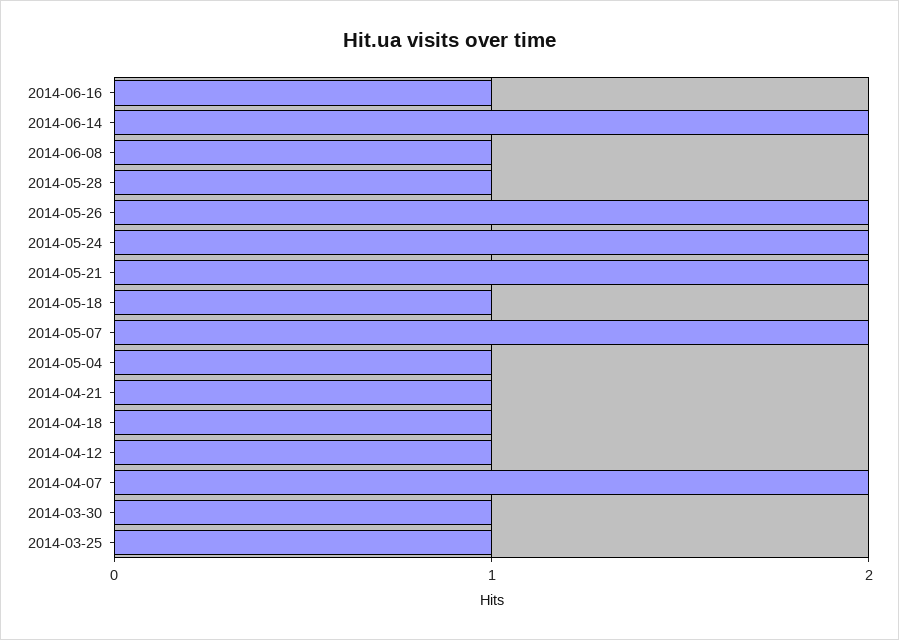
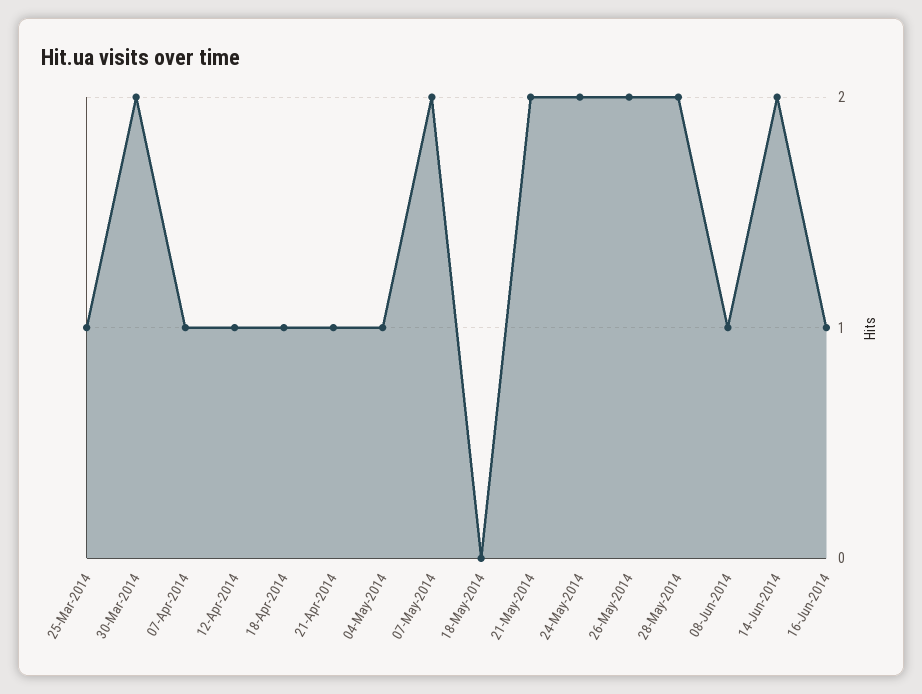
2014-05-28: 1 -> 2
2014-05-18: 1 -> 0
2014-04-07: 2 -> 1
2014-03-30: 1 -> 2

